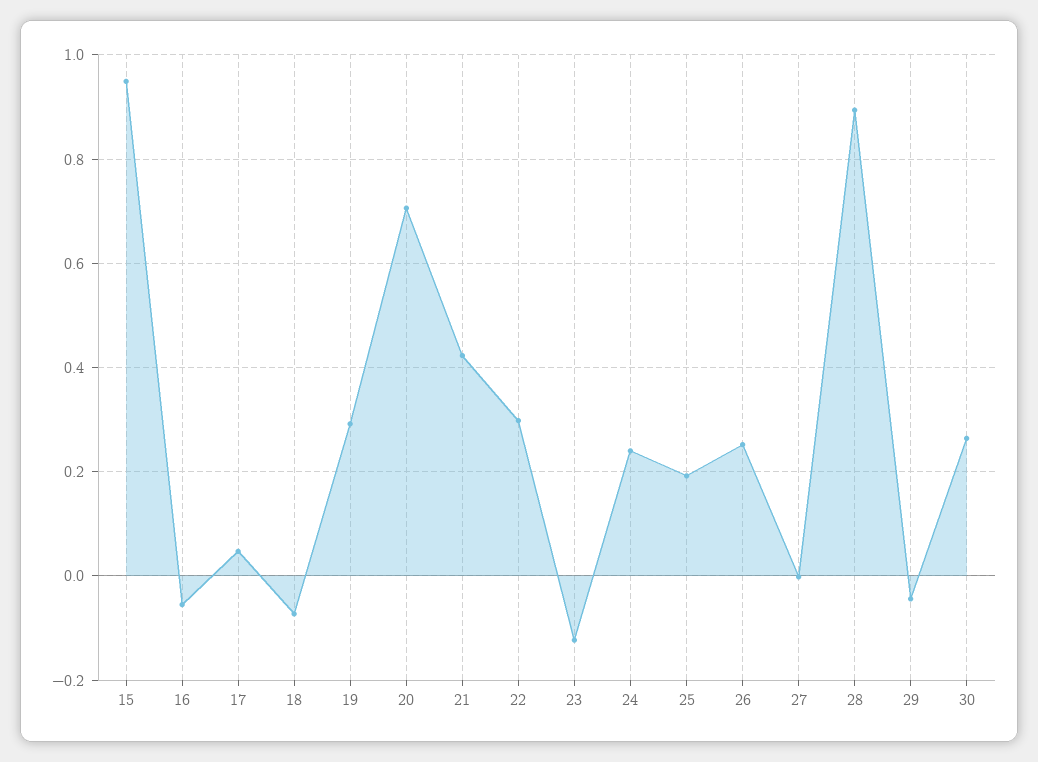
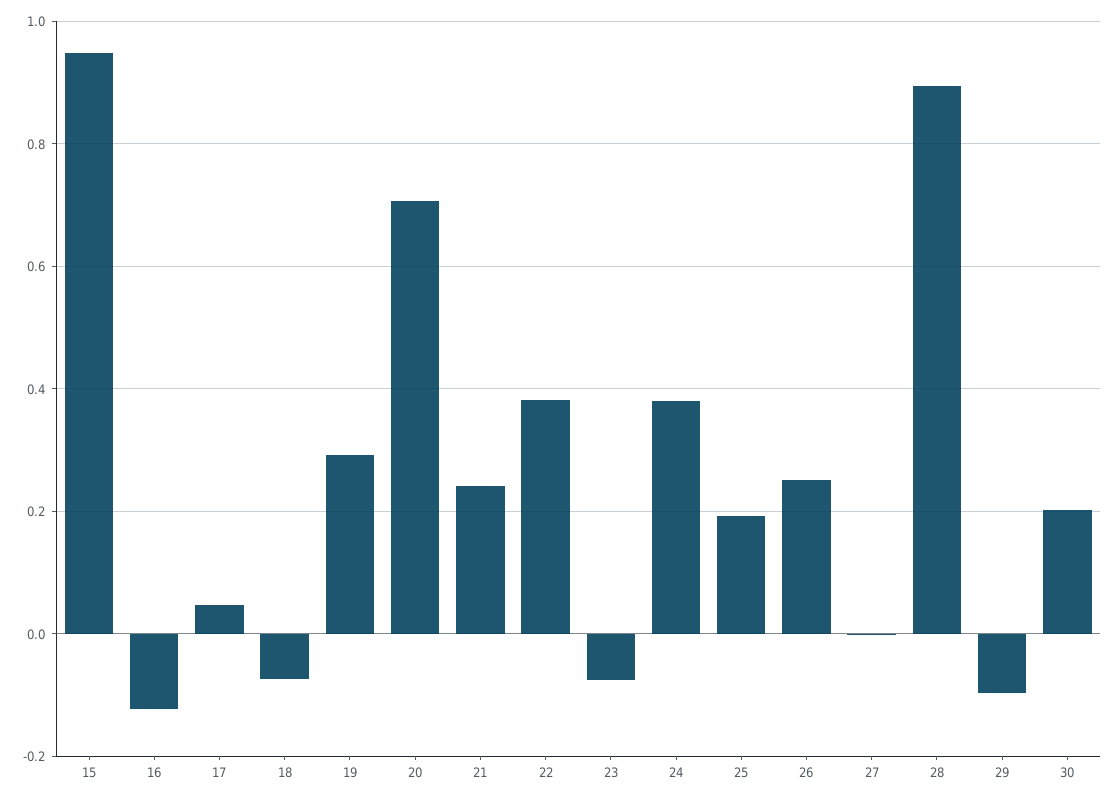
16: -0.06 -> -0.12
21: 0.42 -> 0.24
22: 0.3 -> 0.38
23: -0.12 -> -0.08
24: 0.24 -> 0.38
29: -0.04 -> -0.1
30: 0.26 -> 0.2

